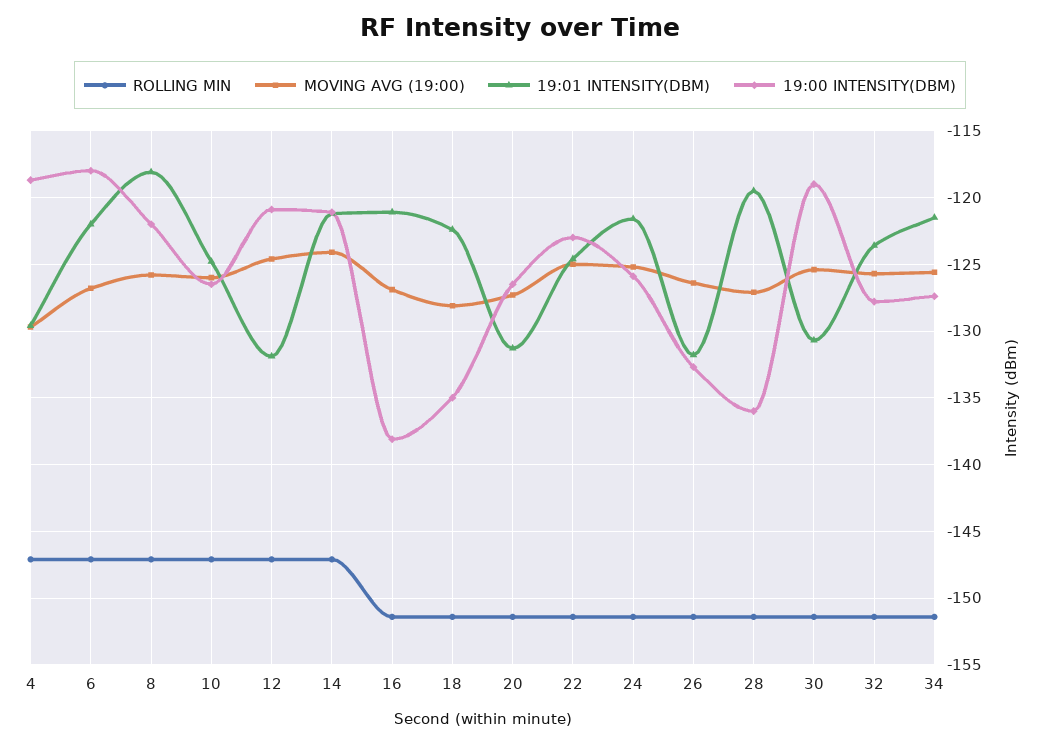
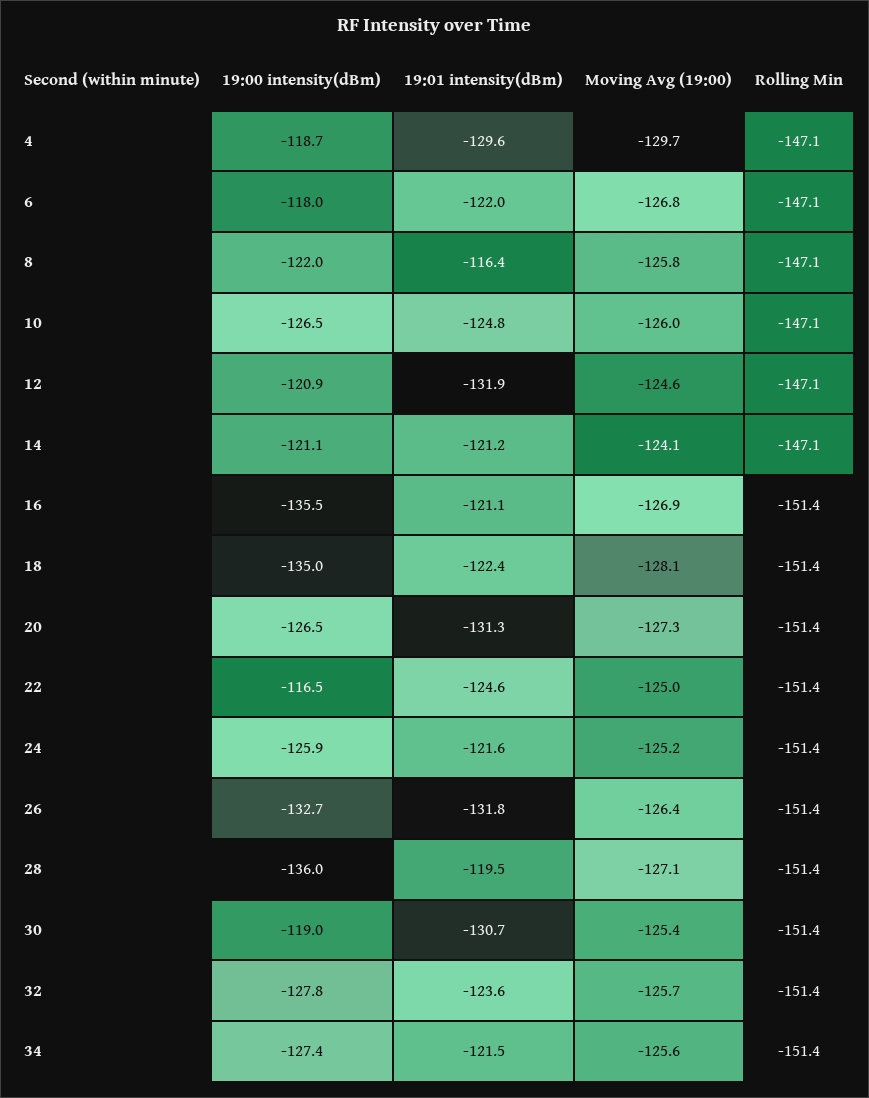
19:01 INTENSITY(DBM), 8: -118 -> -116.4
19:00 INTENSITY(DBM), 16: -138 -> -135.5
19:00 INTENSITY(DBM), 22: -123 -> -116.5

